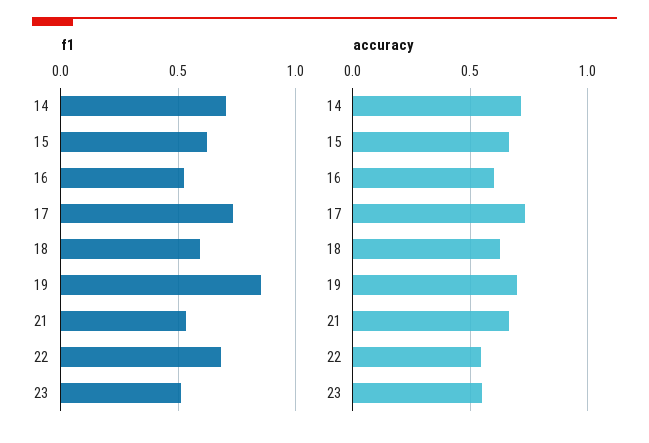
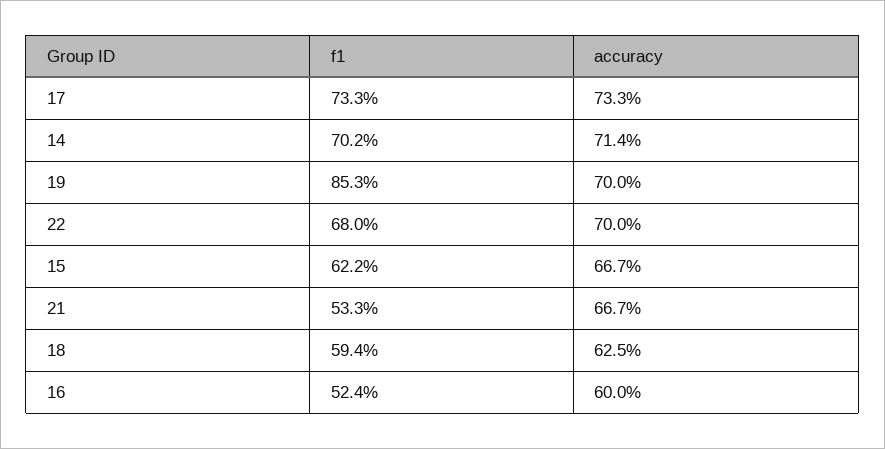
f1, 23: 0.5 -> none
accuracy, 22: 0.55 -> 0.7
accuracy, 23: 0.55 -> none

